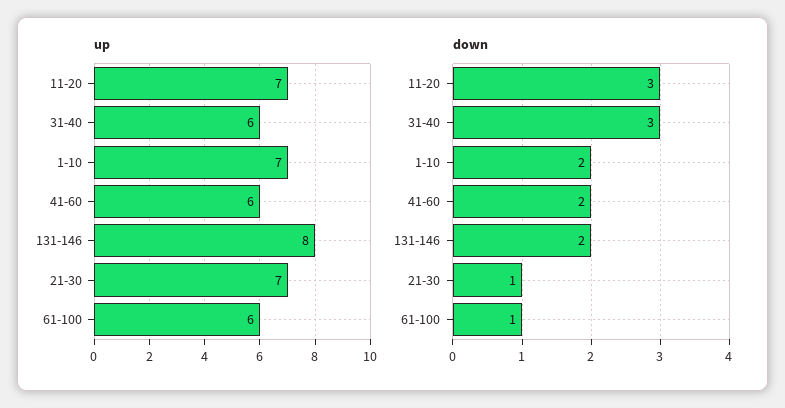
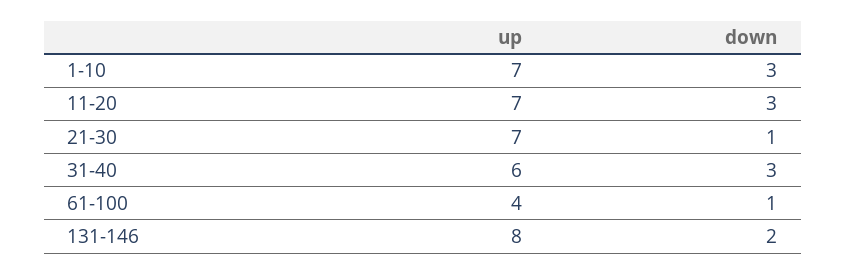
up, 41-60: 6 -> none
up, 61-100: 6 -> 4
down, 1-10: 2 -> 3
down, 41-60: 2 -> none

